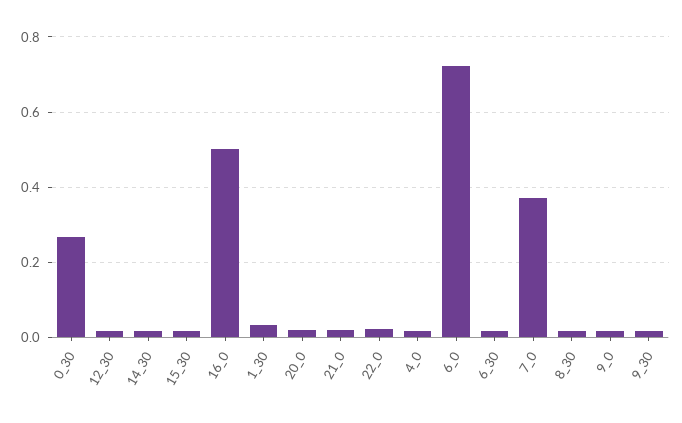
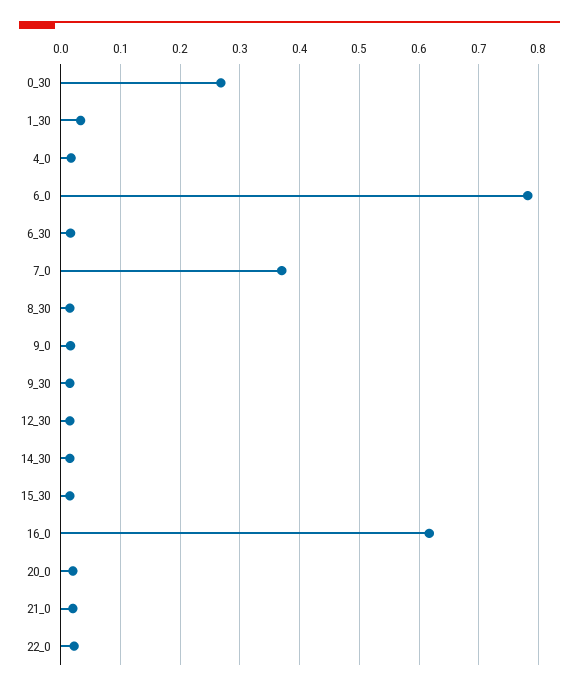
16_0: 0.5 -> 0.62
6_0: 0.72 -> 0.78

